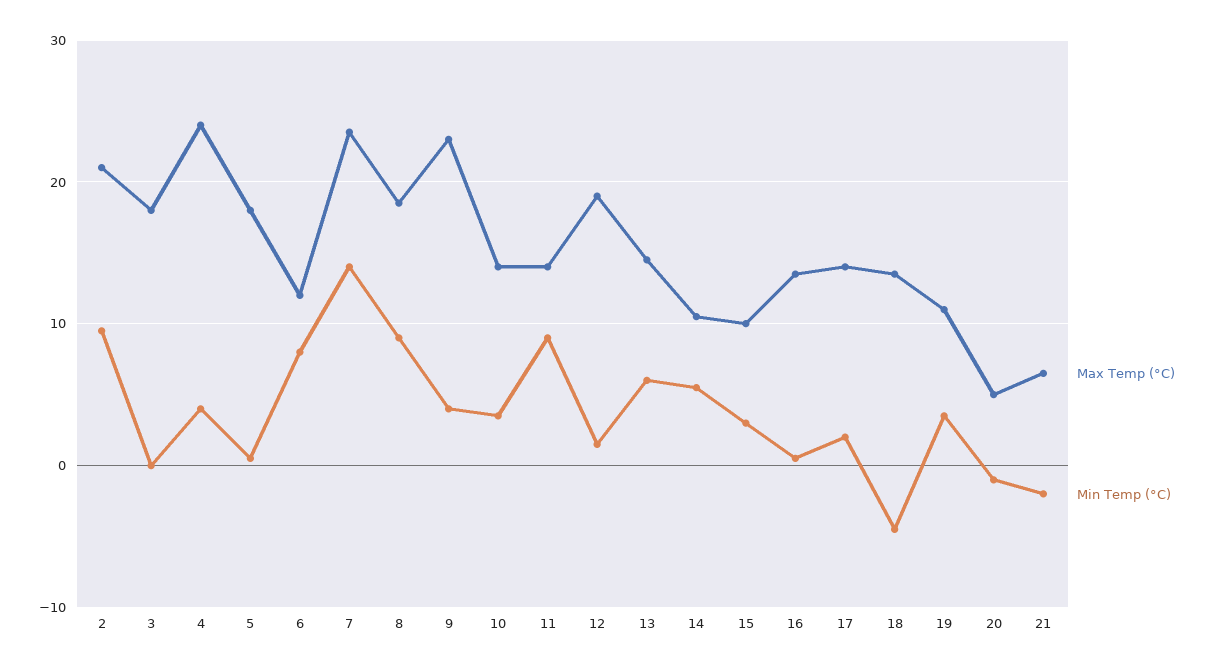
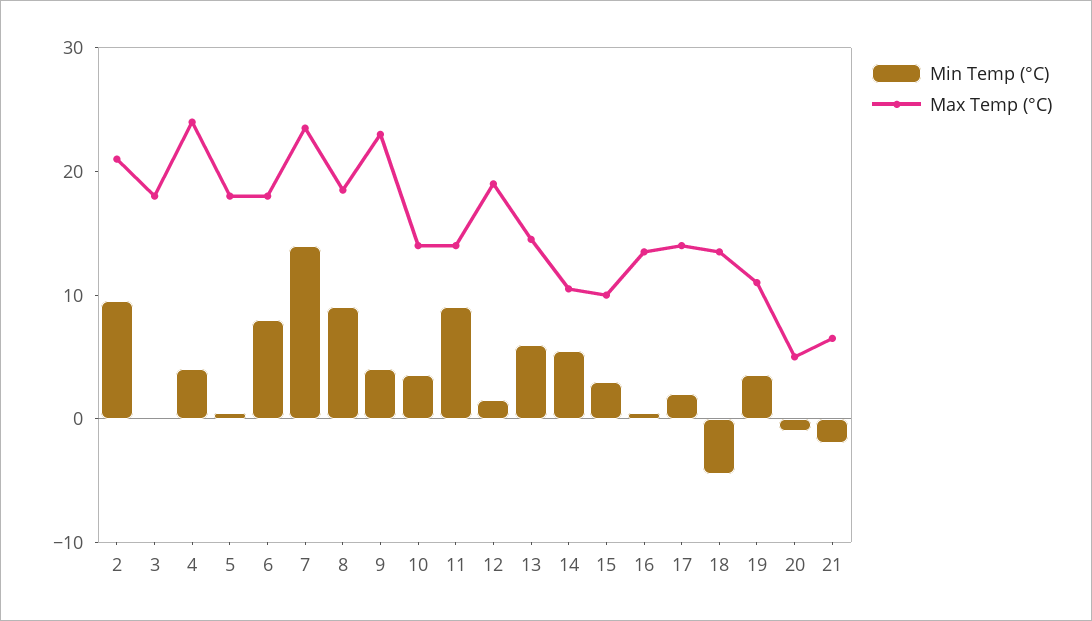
Max Temp (°C), 6: 12 -> 18

